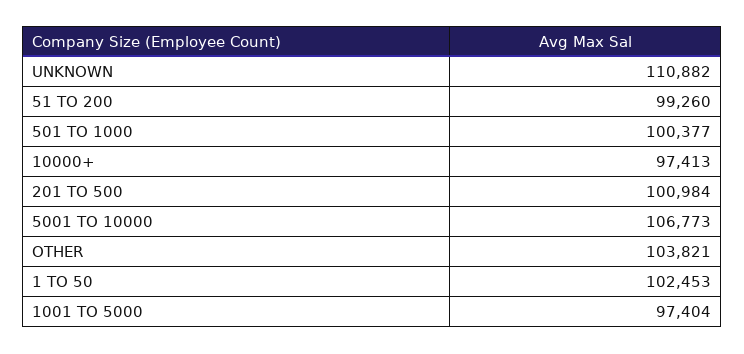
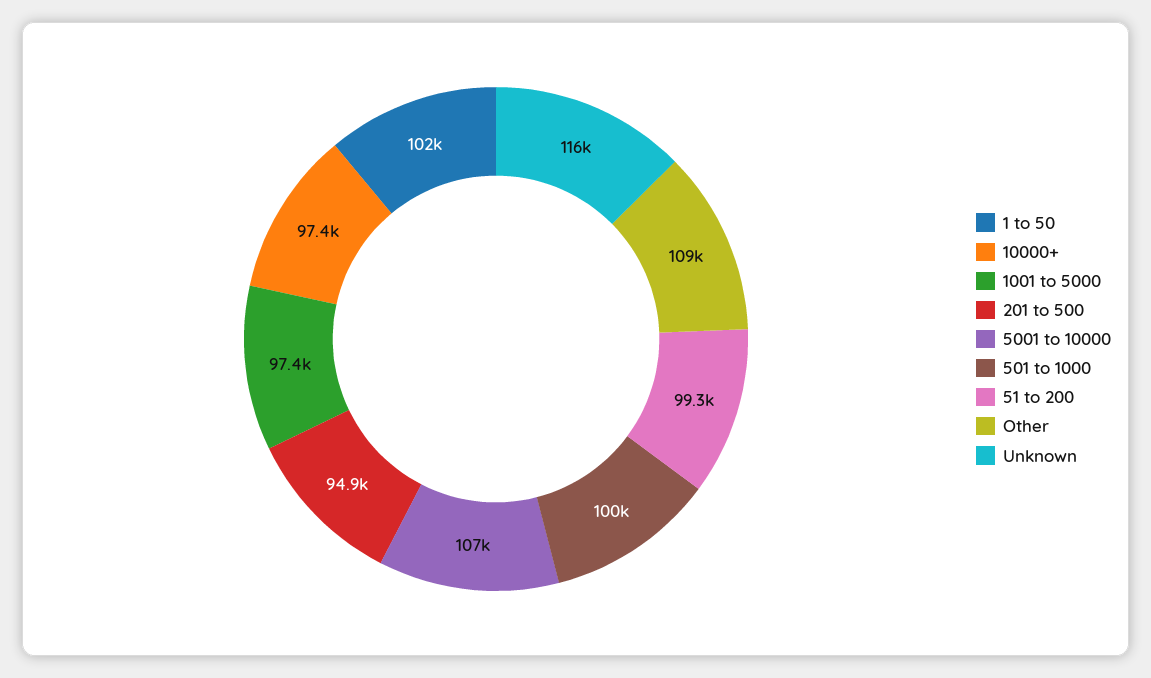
UNKNOWN: 110882 -> 116000
201 TO 500: 100984 -> 94900
OTHER: 103821 -> 109000

